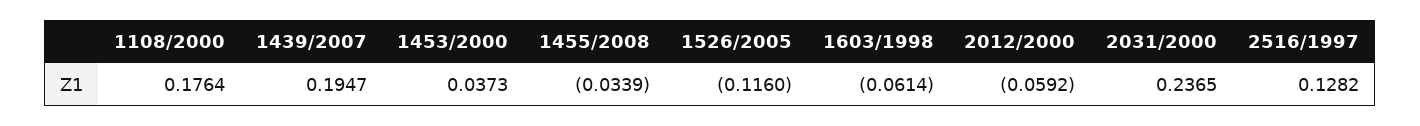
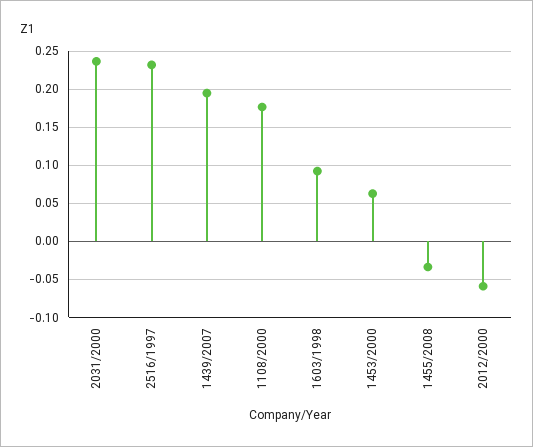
1453/2000: 0.0373 -> 0.06
1526/2005: -0.116 -> none
1603/1998: -0.0614 -> 0.09
2516/1997: 0.1282 -> 0.23

